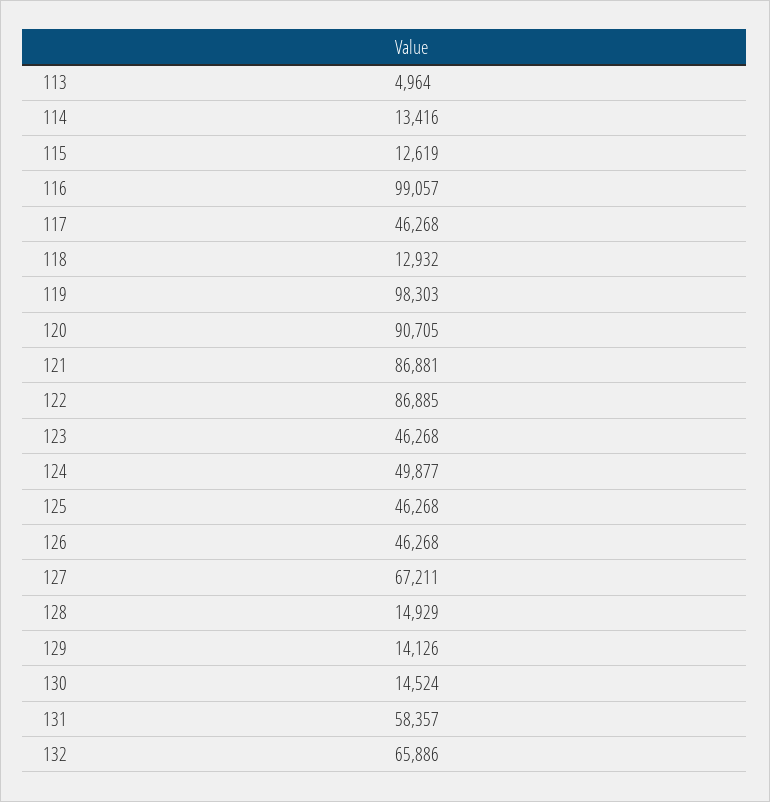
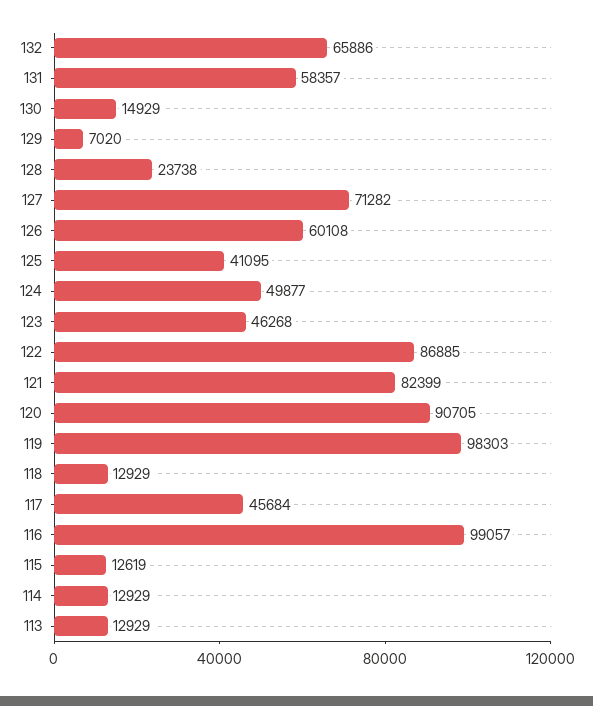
113: 4964 -> 12929
114: 13416 -> 12929
117: 46268 -> 45684
118: 12932 -> 12929
121: 86881 -> 82399
125: 46268 -> 41095
126: 46268 -> 60108
127: 67211 -> 71282
128: 14929 -> 23738
129: 14126 -> 7020
130: 14524 -> 14929

